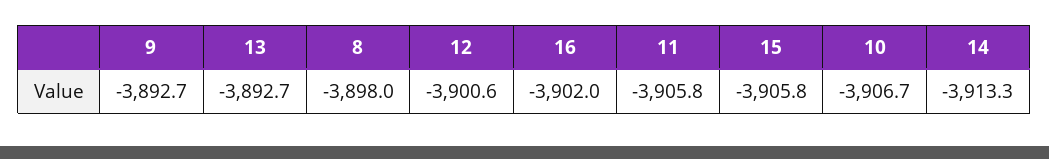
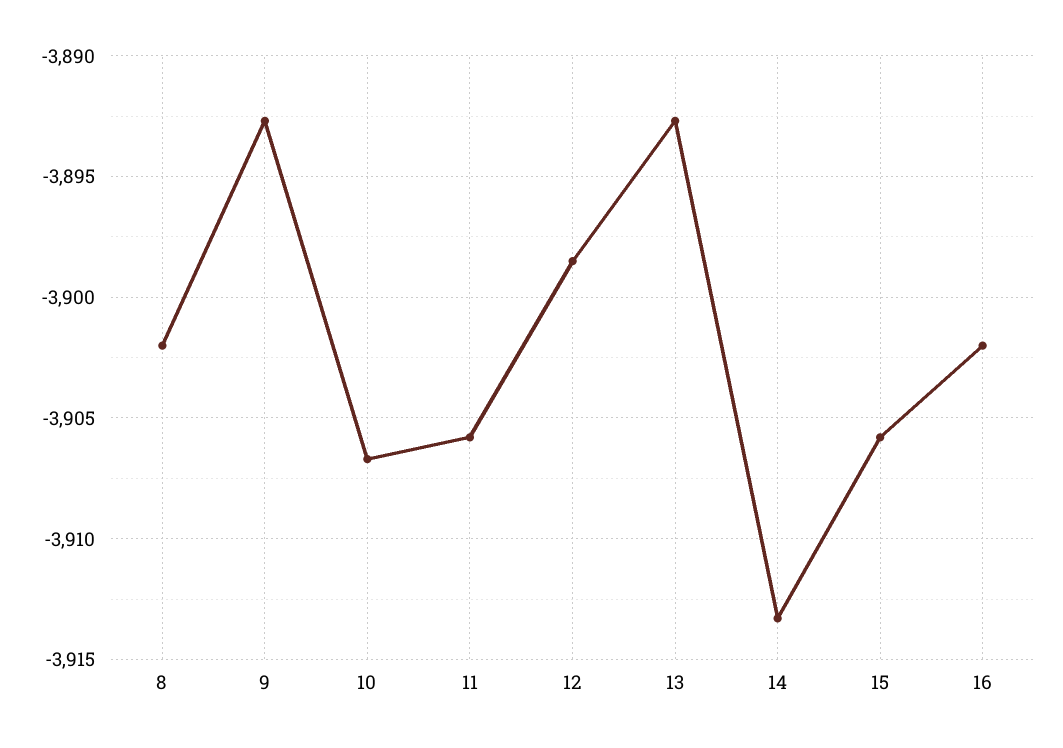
8: -3898 -> -3902
12: -3900.6 -> -3898.5

